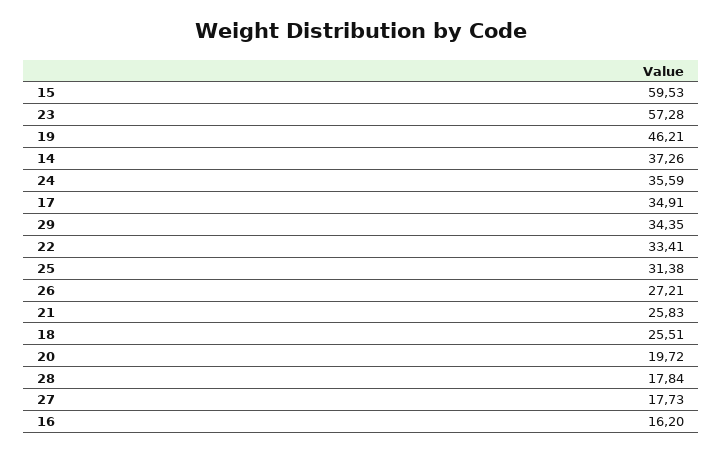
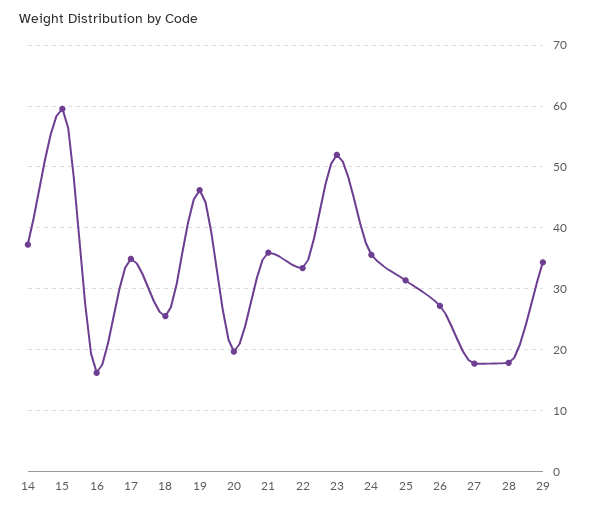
23: 57.28 -> 52
21: 25.83 -> 36

